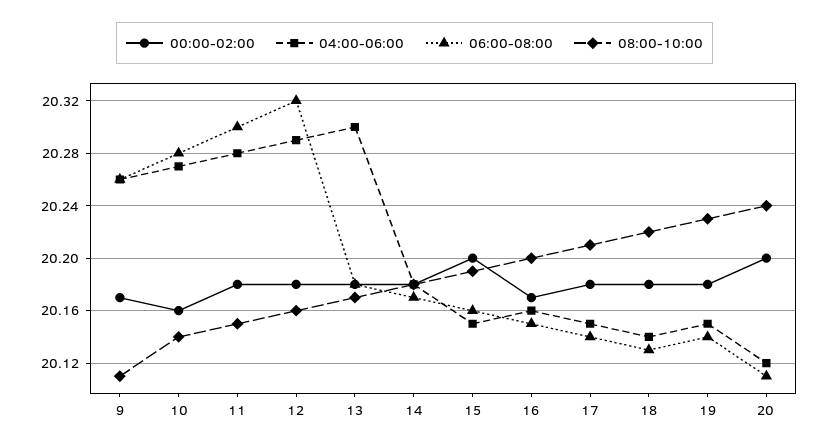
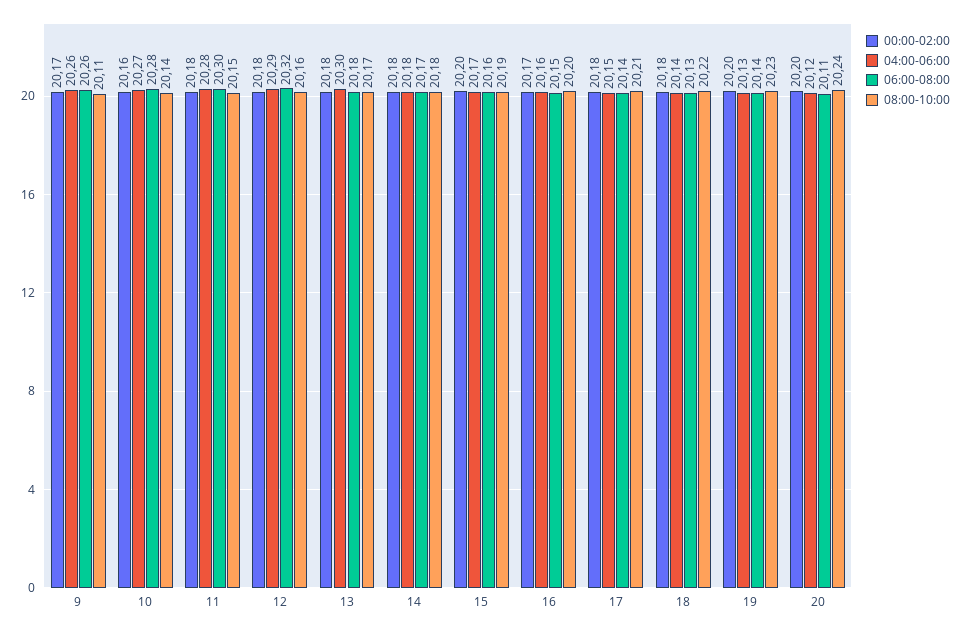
04:00-06:00, 15: 20.15 -> 20.17
00:00-02:00, 19: 20.18 -> 20.2
04:00-06:00, 19: 20.15 -> 20.13

